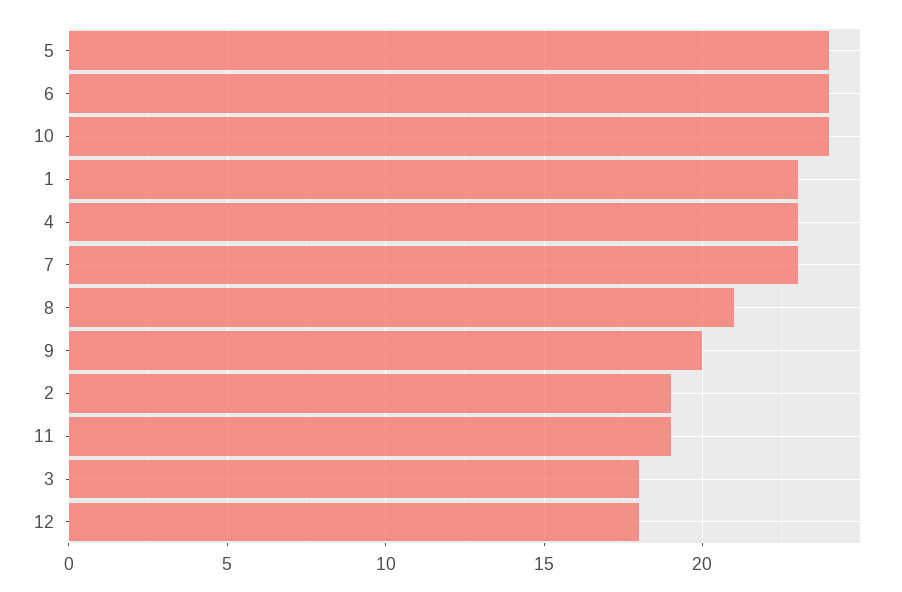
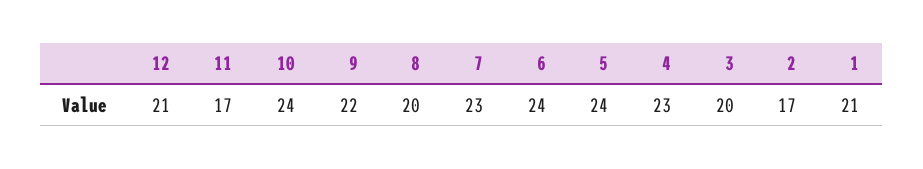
1: 23 -> 21
8: 21 -> 20
9: 20 -> 22
2: 19 -> 17
11: 19 -> 17
3: 18 -> 20
12: 18 -> 21

